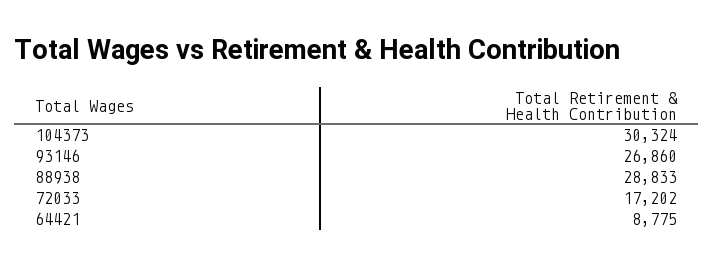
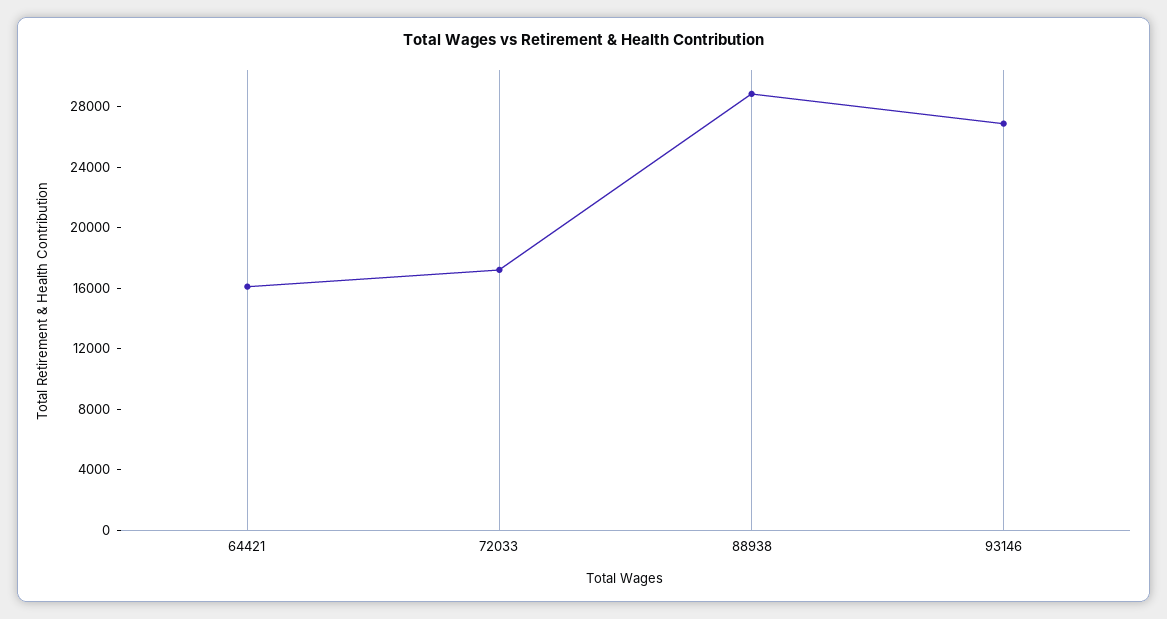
104373: 30324 -> none
64421: 8775 -> 16000

